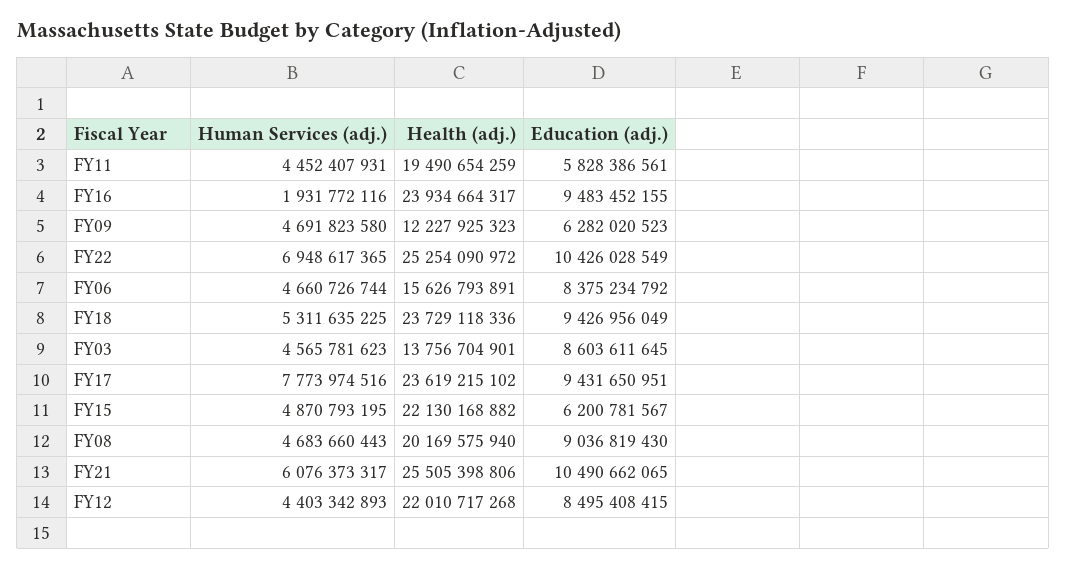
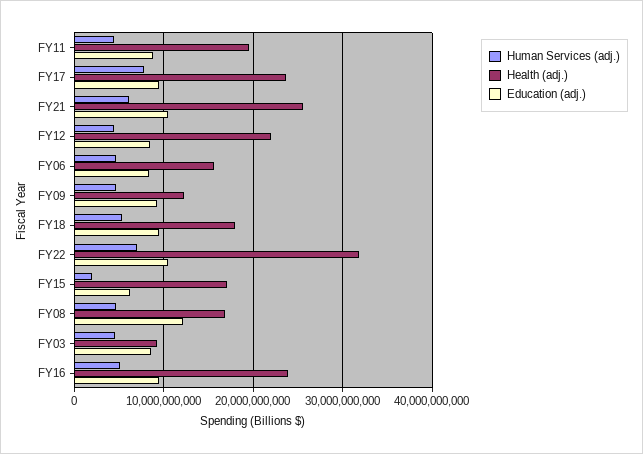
Education (adj.), FY11: 5828386561 -> 9000000000
Human Services (adj.), FY16: 1931772116 -> 5000000000
Education (adj.), FY09: 6282020523 -> 9000000000
Health (adj.), FY22: 25254090972 -> 32000000000
Health (adj.), FY18: 23729118336 -> 18000000000
Health (adj.), FY03: 13756704901 -> 9000000000
Human Services (adj.), FY15: 4870793195 -> 2000000000
Health (adj.), FY15: 22130168882 -> 17000000000
Health (adj.), FY08: 20169575940 -> 17000000000
Education (adj.), FY08: 9036819430 -> 12000000000

